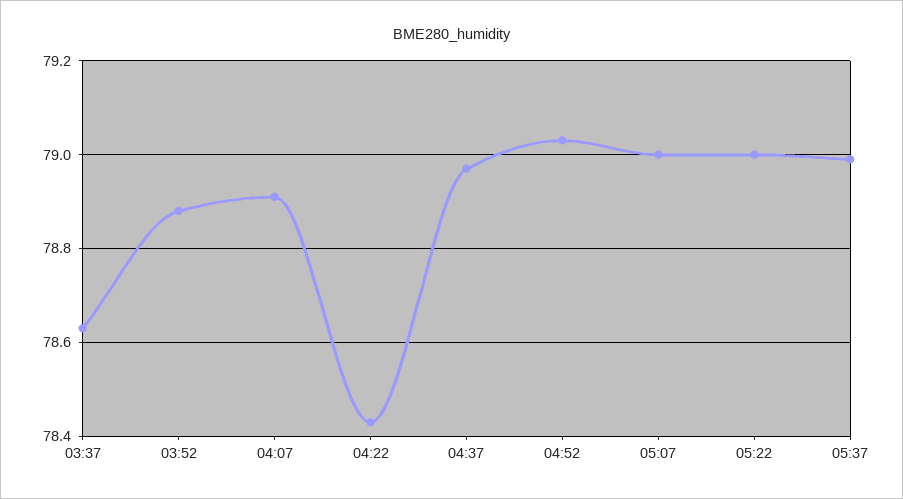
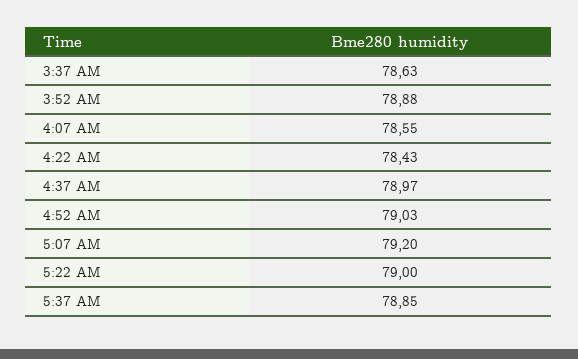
04:07: 78.9 -> 78.55
05:07: 79 -> 79.2
05:37: 79 -> 78.85

